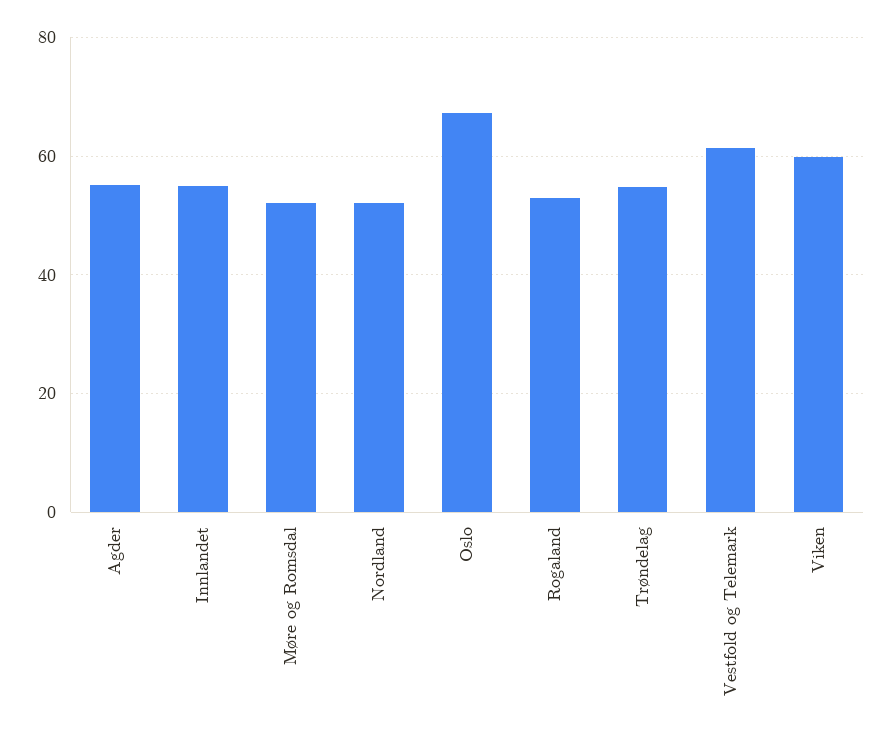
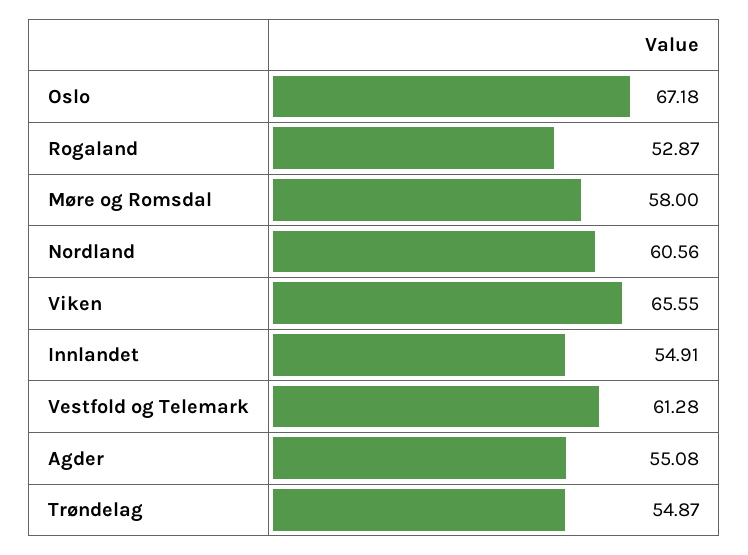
Møre og Romsdal: 52 -> 58
Nordland: 52 -> 60.56
Viken: 60 -> 65.55

